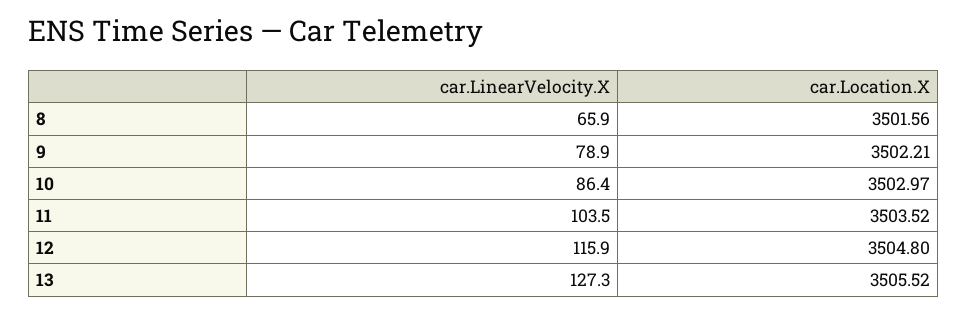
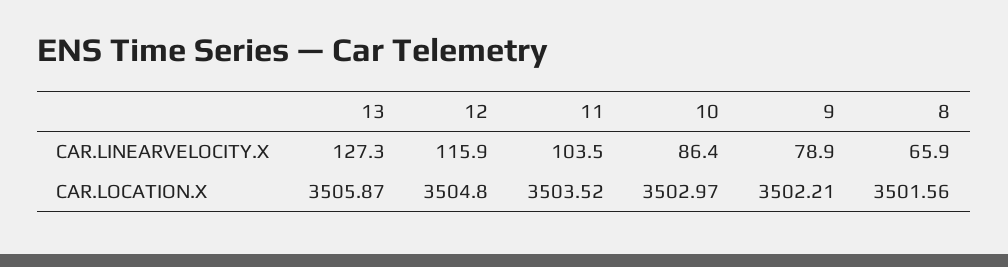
car.Location.X, 13: 3505.52 -> 3505.87

